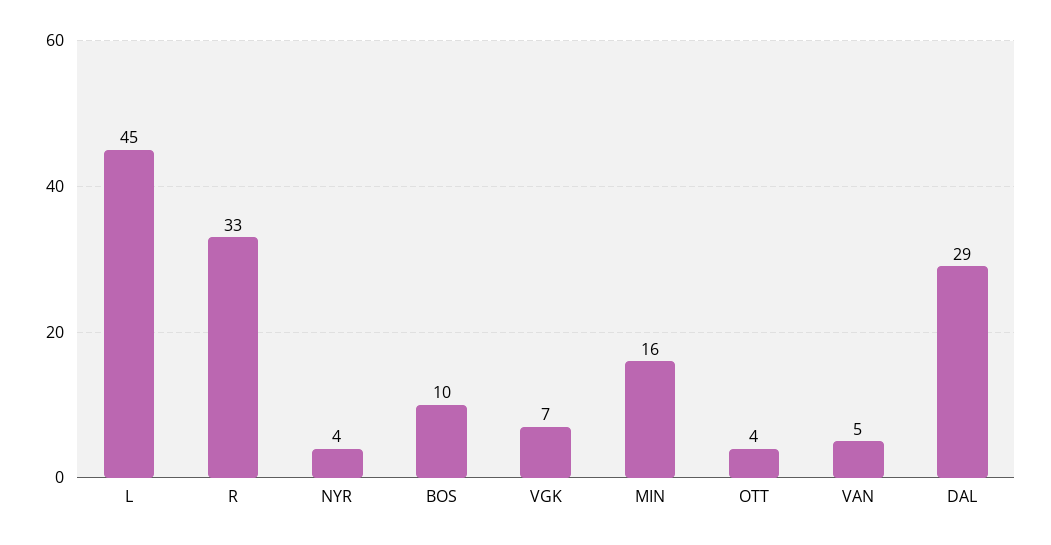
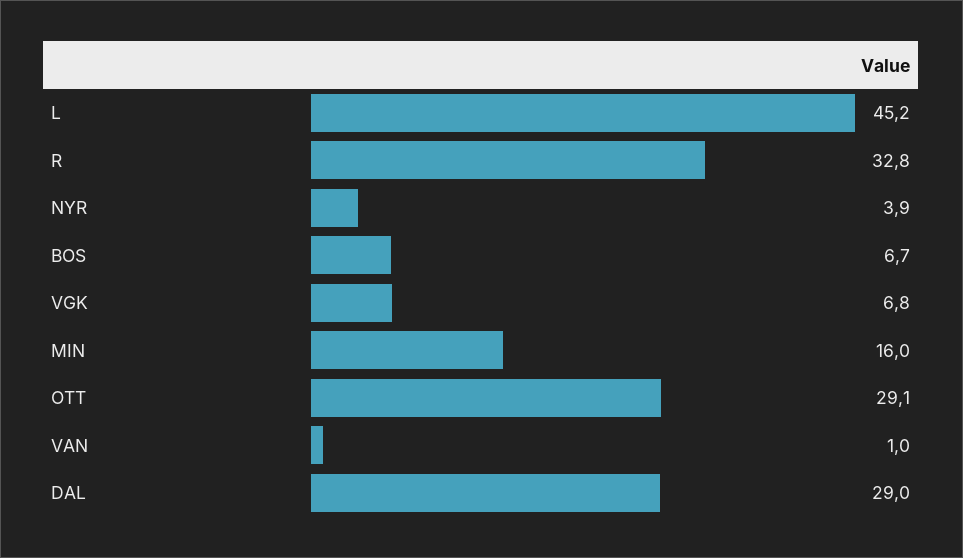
BOS: 10 -> 6.7
OTT: 4 -> 29.1
VAN: 5 -> 1

